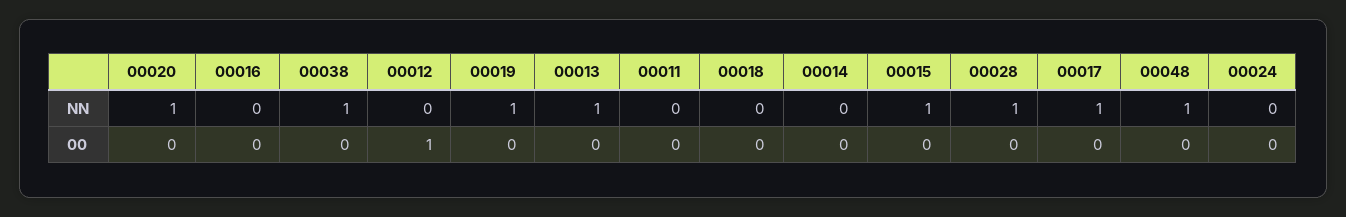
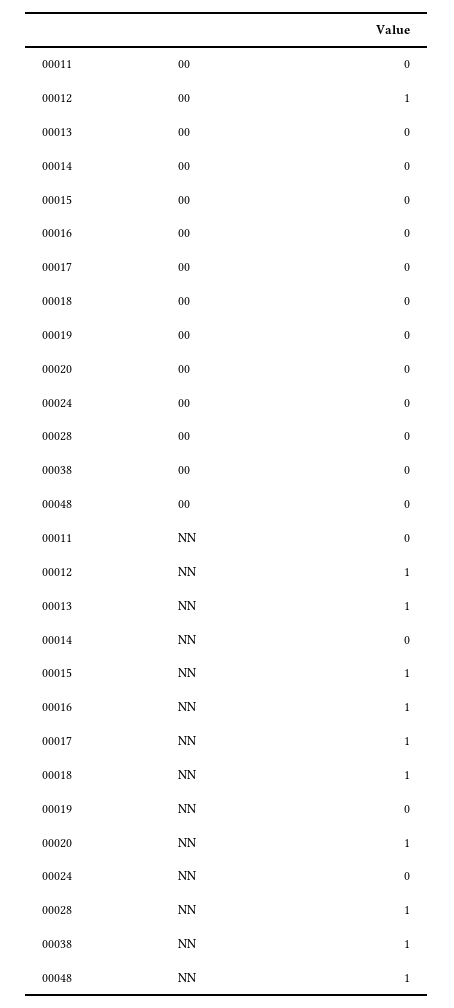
00016, NN: 0 -> 1
00012, NN: 0 -> 1
00019, NN: 1 -> 0
00018, NN: 0 -> 1

